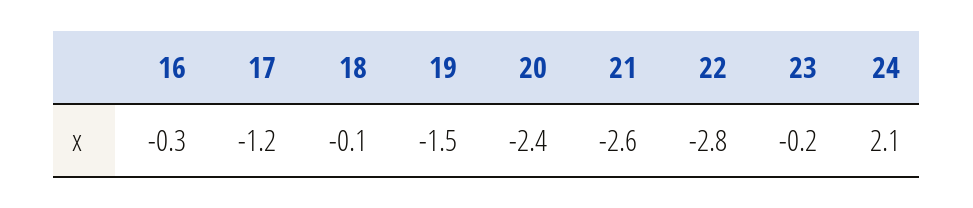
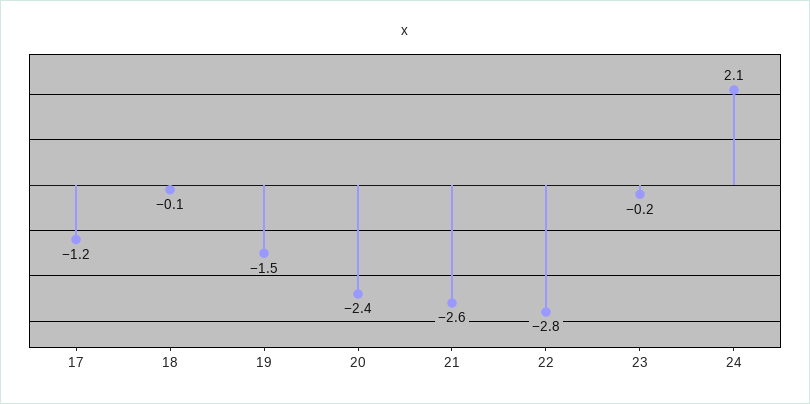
16: -0.3 -> none

